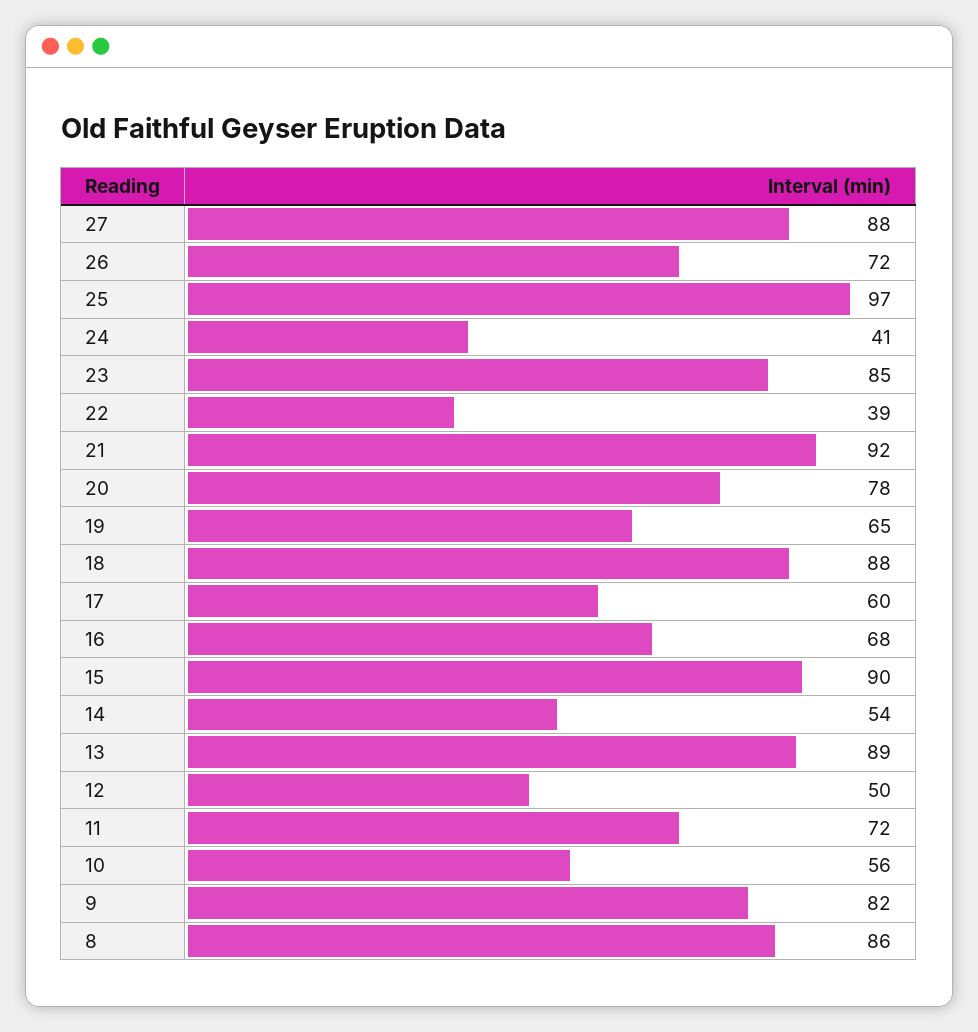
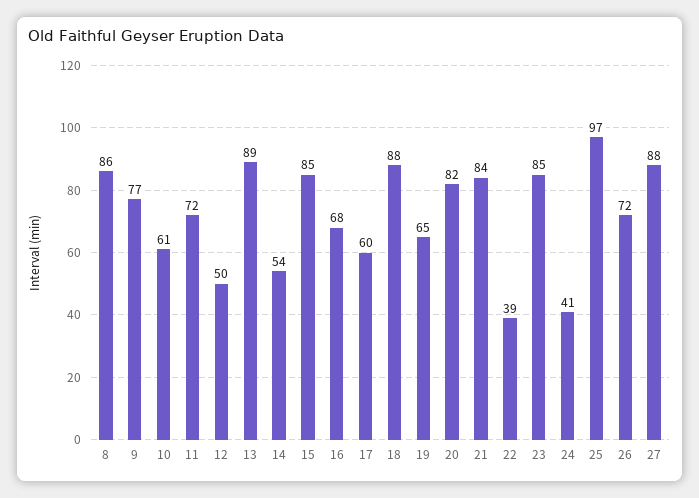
21: 92 -> 84
20: 78 -> 82
15: 90 -> 85
10: 56 -> 61
9: 82 -> 77

